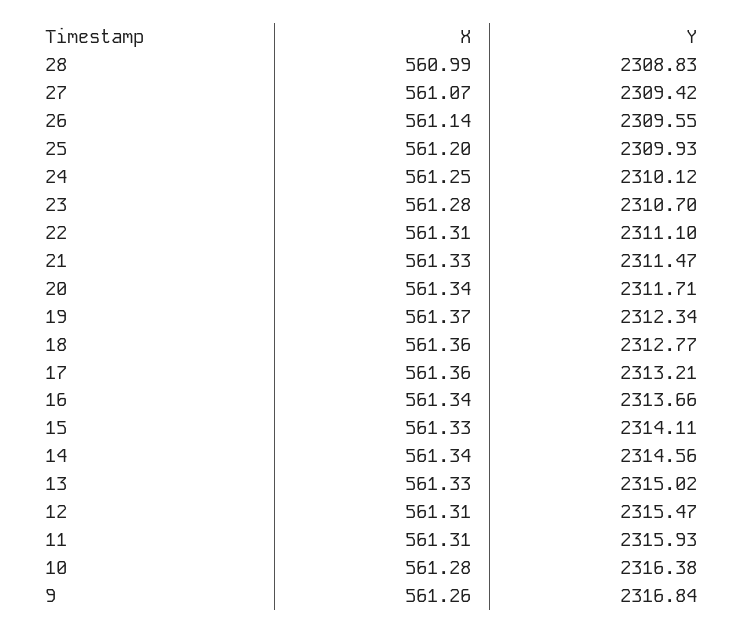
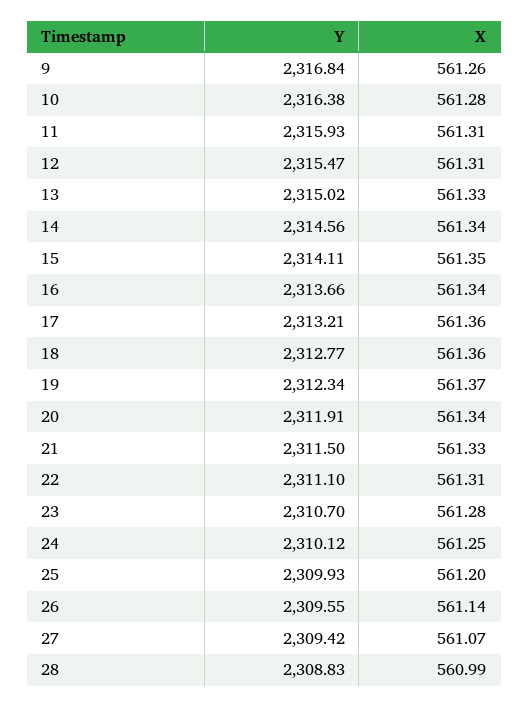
Y, 21: 2311.47 -> 2311.5
Y, 20: 2311.71 -> 2311.91
X, 15: 561.33 -> 561.35

